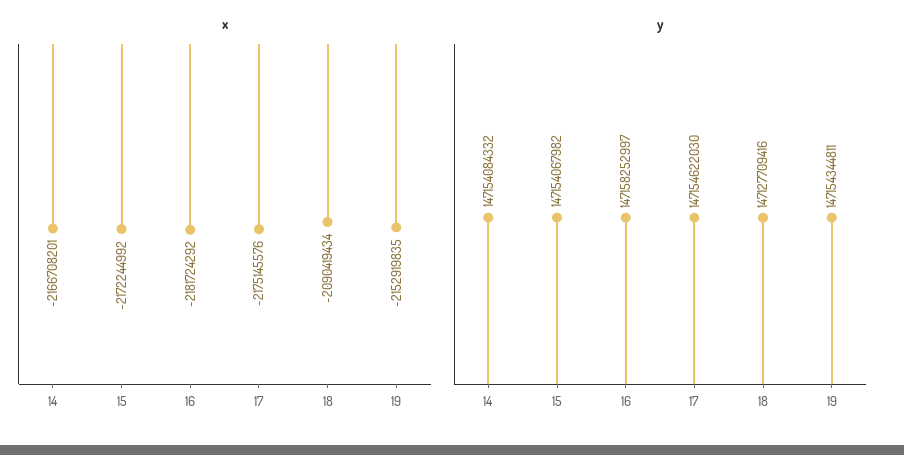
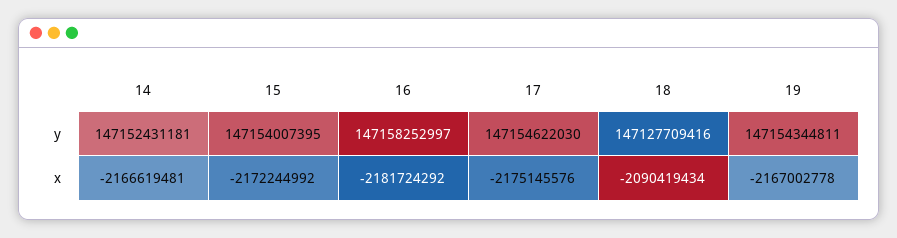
x, 14: -2166708201 -> -2166619481
x, 19: -2152919835 -> -2167002778
y, 14: 147154084332 -> 147152431181
y, 15: 147154067982 -> 147154007395

